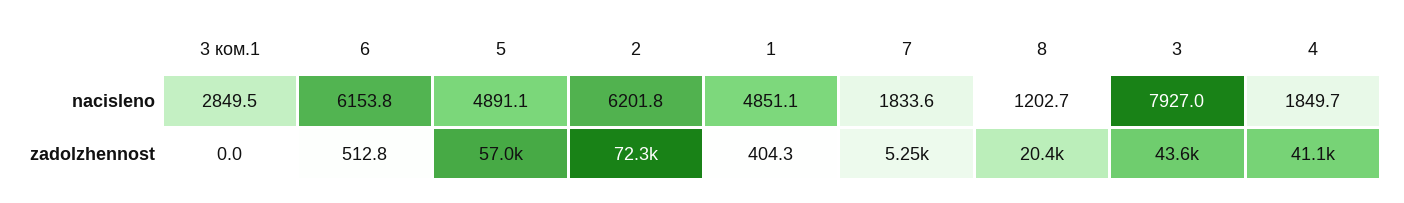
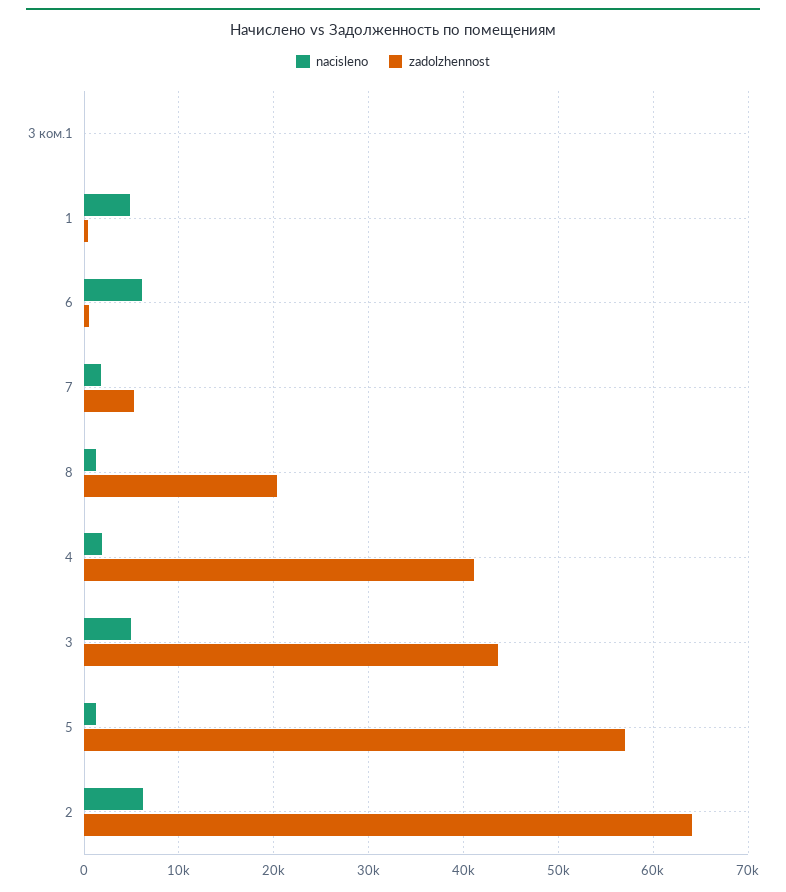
nacisleno, 3 ком.1: 2849.5 -> 0
nacisleno, 5: 4891.1 -> 1000
nacisleno, 3: 7927 -> 5000
zadolzhennost, 2: 72300 -> 64000

